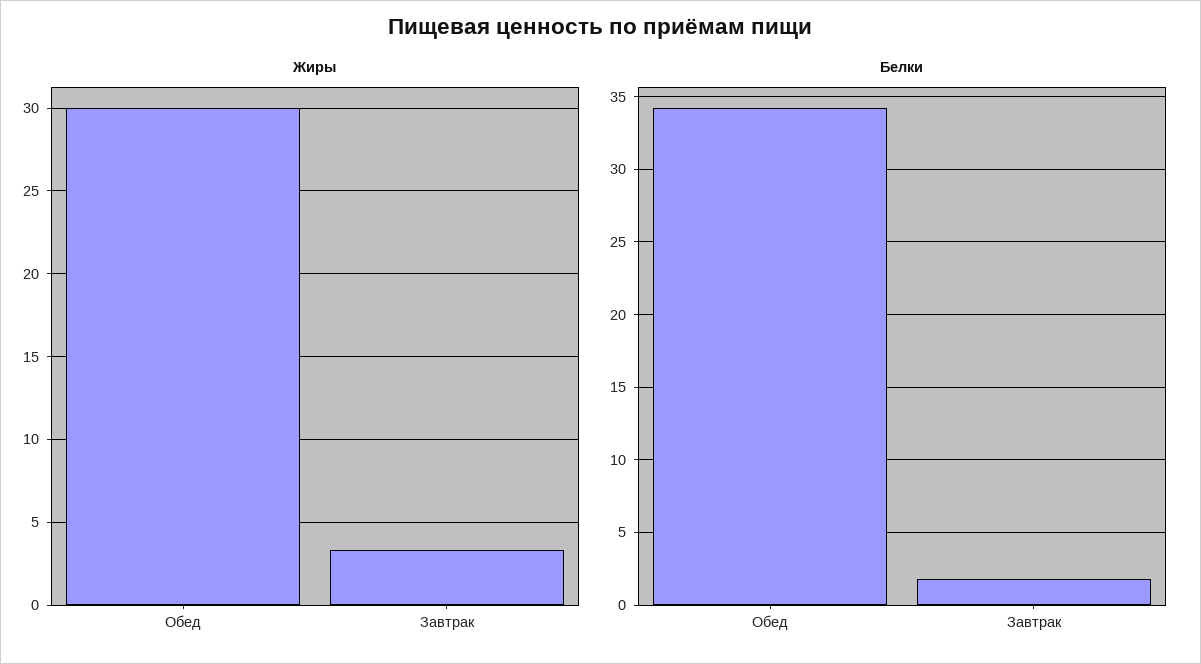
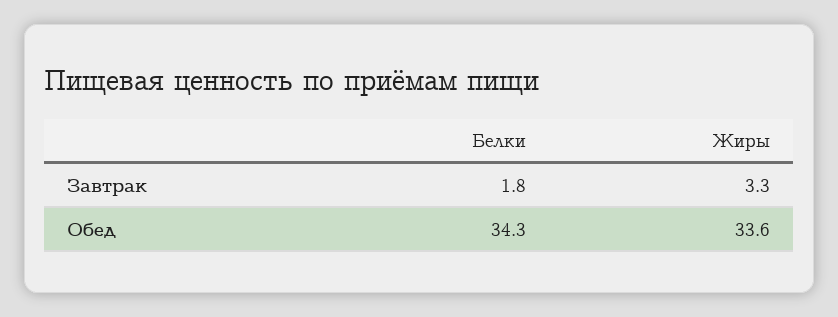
Жиры, Обед: 30 -> 33.6

